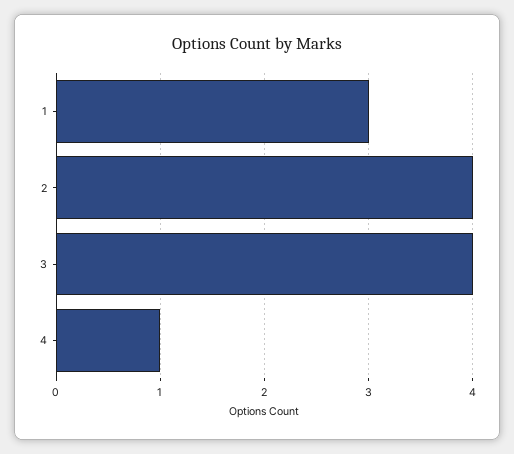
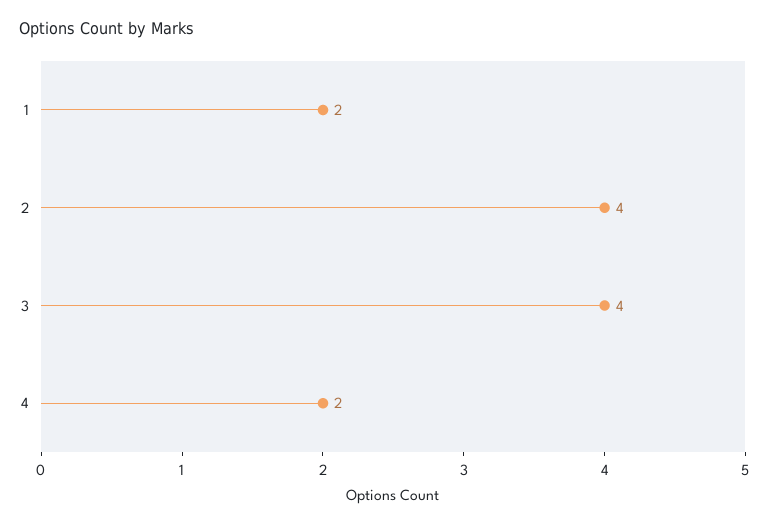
1: 3 -> 2
4: 1 -> 2

